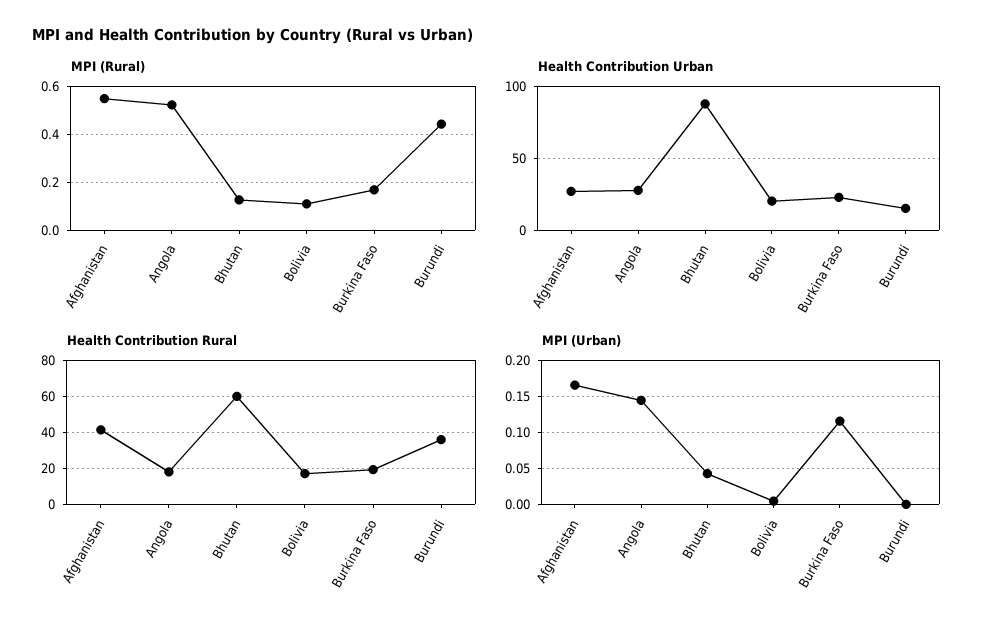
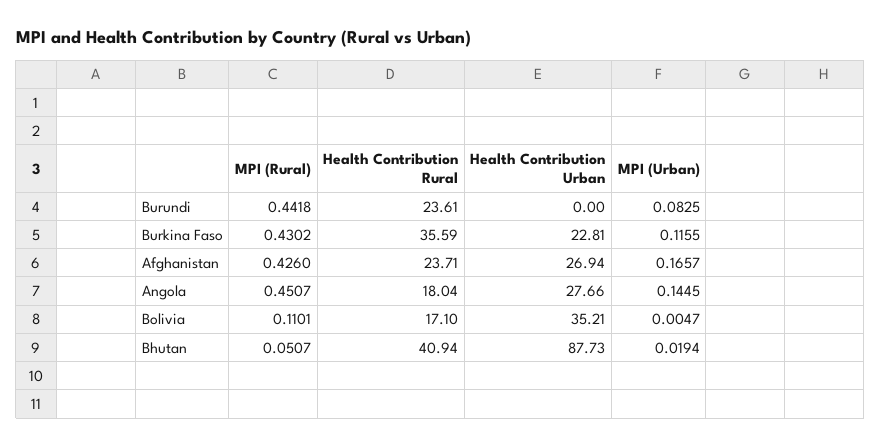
MPI (Rural), Afghanistan: 0.55 -> 0.426
MPI (Rural), Angola: 0.525 -> 0.4507
MPI (Rural), Bhutan: 0.125 -> 0.0507
MPI (Rural), Burkina Faso: 0.175 -> 0.4302
Health Contribution Urban, Bolivia: 20 -> 35.21
Health Contribution Urban, Burundi: 15 -> 0
Health Contribution Rural, Afghanistan: 40 -> 23.71
Health Contribution Rural, Bhutan: 60 -> 40.94
Health Contribution Rural, Burkina Faso: 20 -> 35.59
Health Contribution Rural, Burundi: 35 -> 23.61
MPI (Urban), Bhutan: 0.04 -> 0.0194
MPI (Urban), Burundi: 0 -> 0.0825

